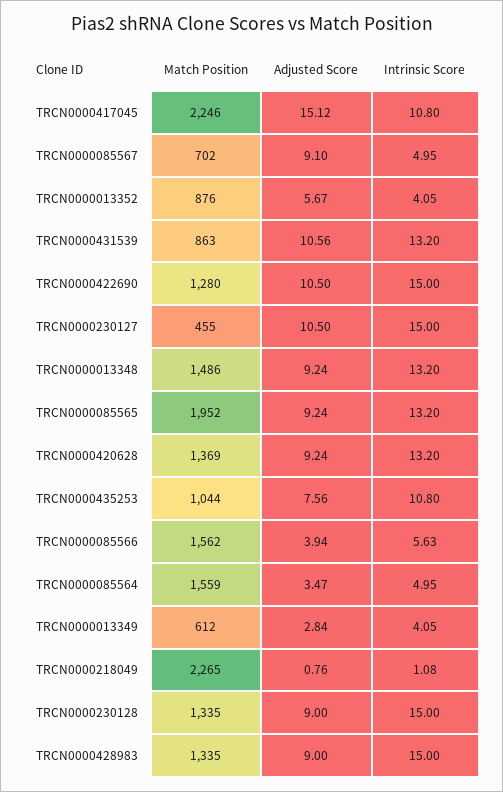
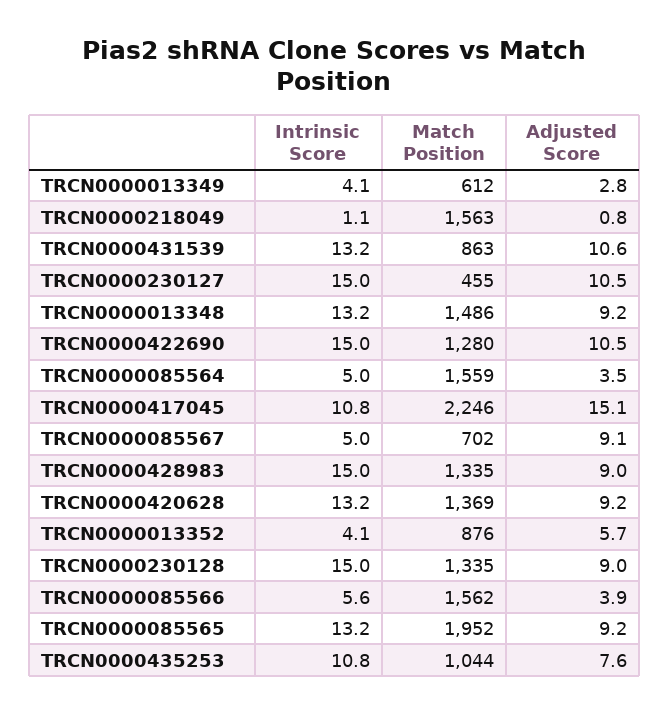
Match Position, TRCN0000218049: 2265 -> 1563

